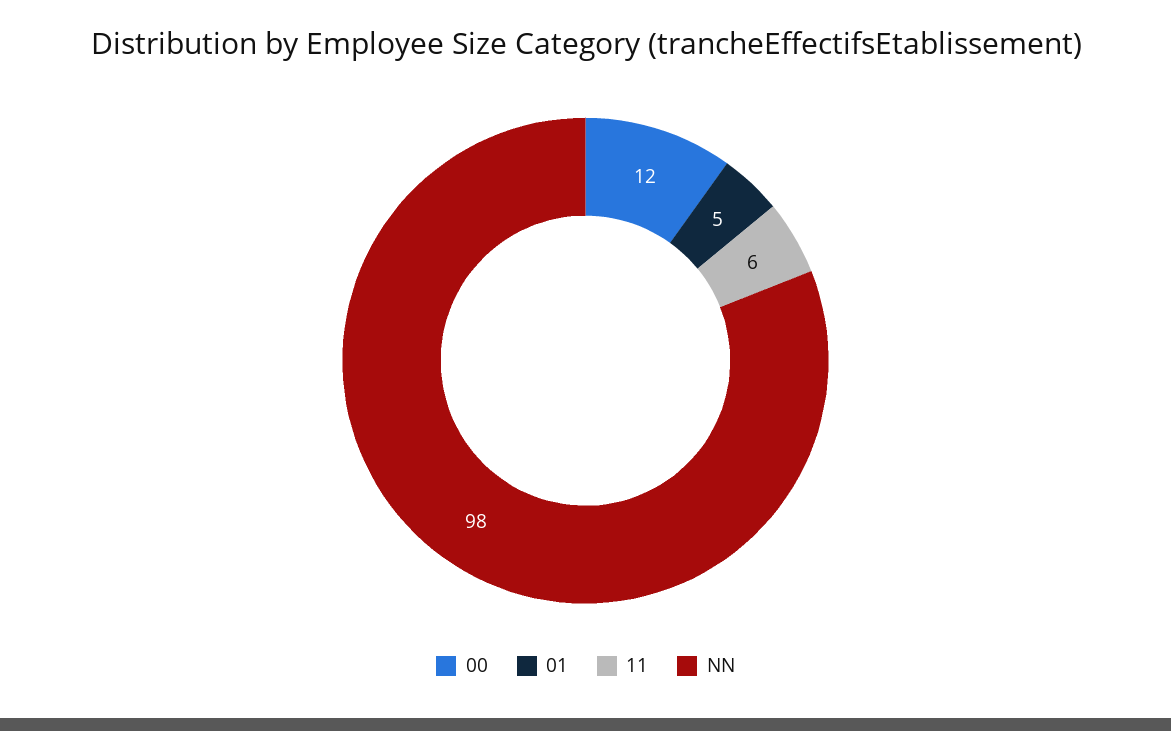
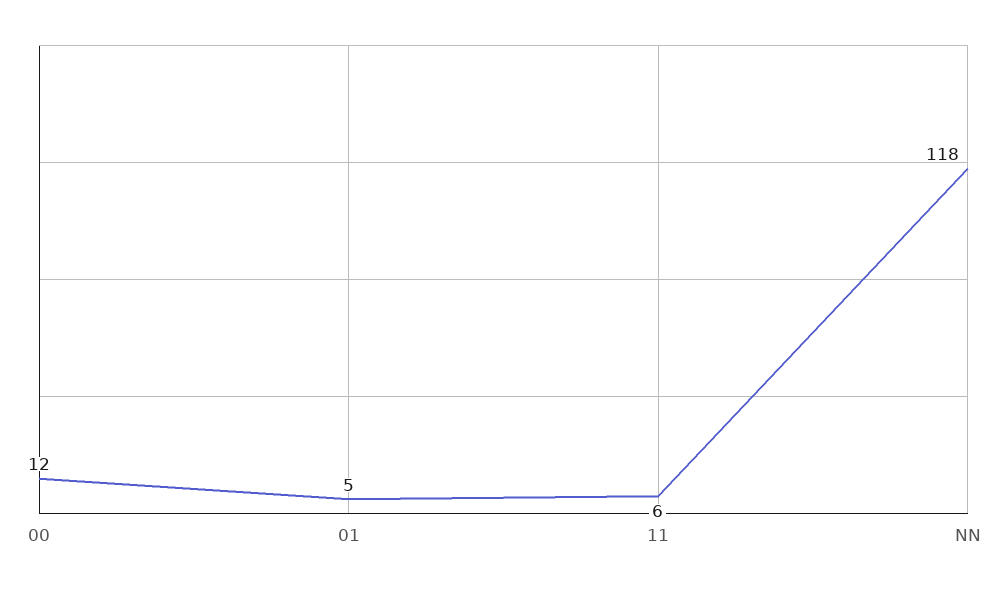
NN: 98 -> 118

